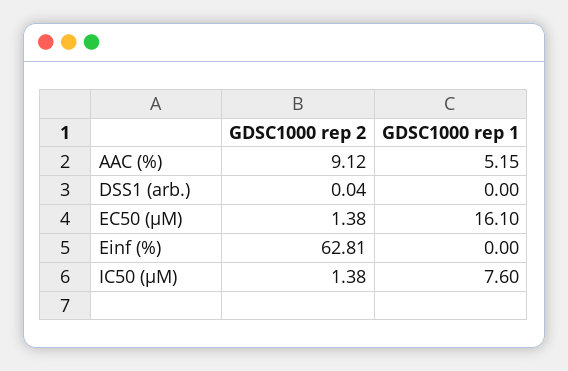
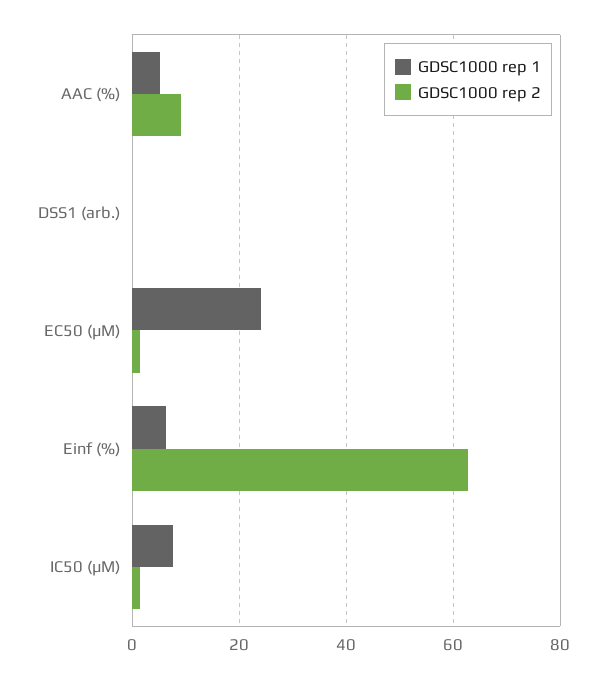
GDSC1000 rep 1, EC50 (µM): 16.1 -> 24
GDSC1000 rep 1, Einf (%): 0 -> 6

